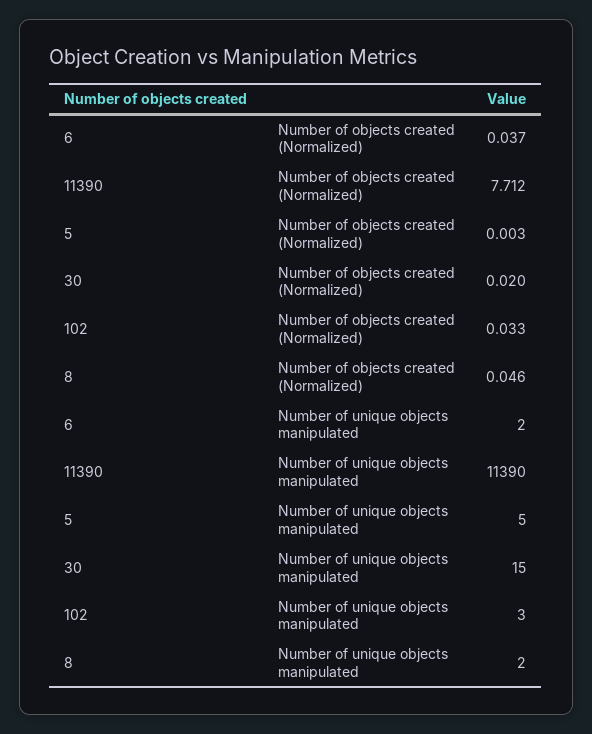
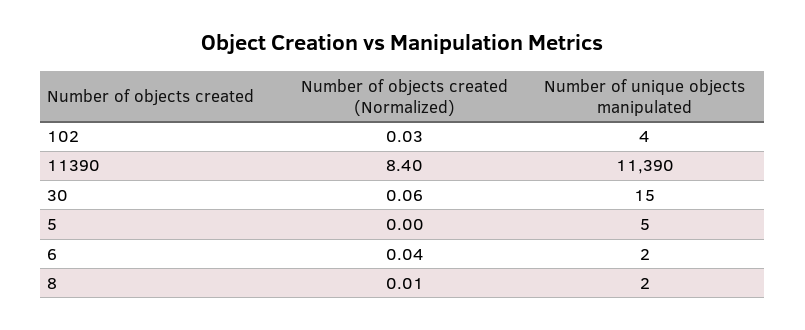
11390, Number of objects created (Normalized): 7.712 -> 8.4
30, Number of objects created (Normalized): 0.02 -> 0.06
8, Number of objects created (Normalized): 0.046 -> 0.01
102, Number of unique objects manipulated: 3 -> 4

